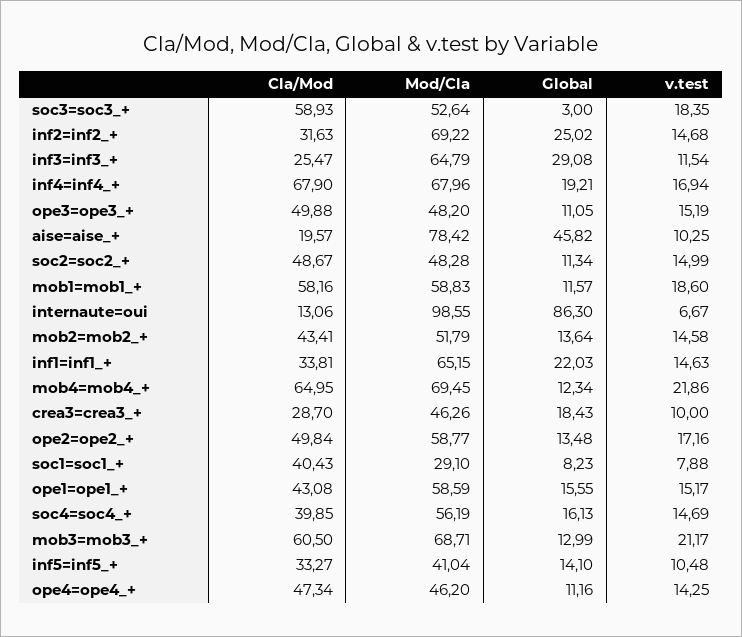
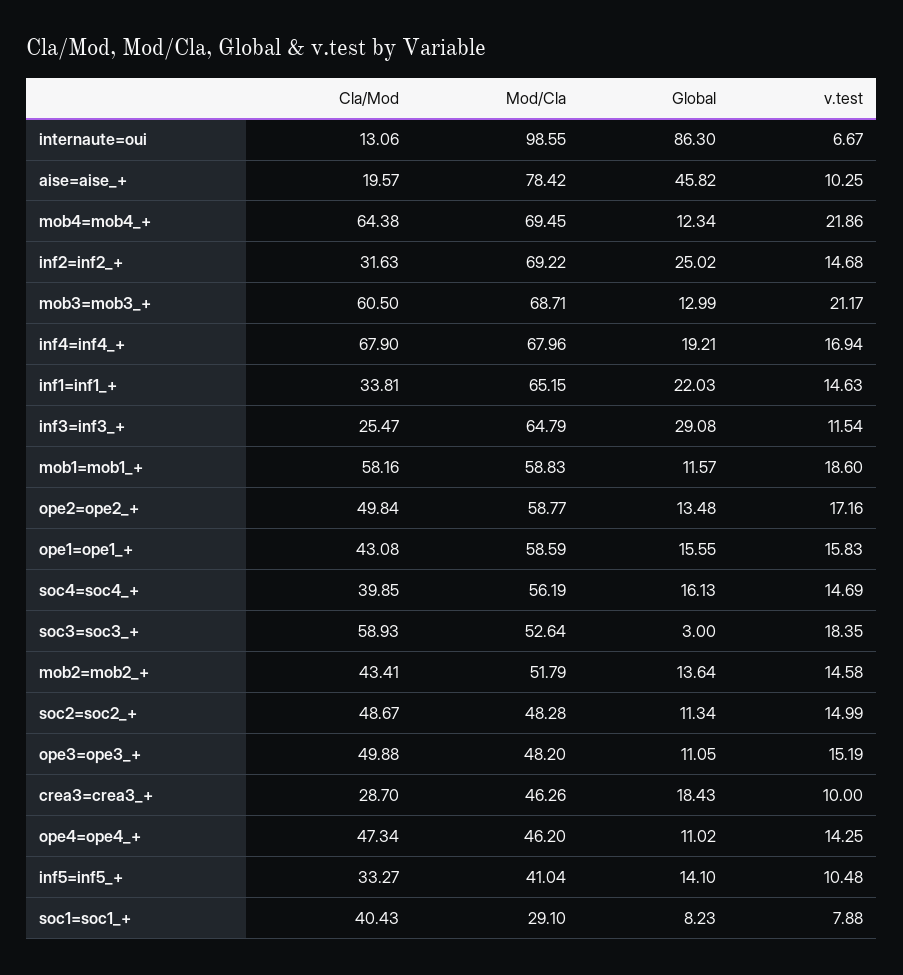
Cla/Mod, mob4=mob4_+: 64.95 -> 64.38
v.test, ope1=ope1_+: 15.17 -> 15.83
Global, ope4=ope4_+: 11.16 -> 11.02

